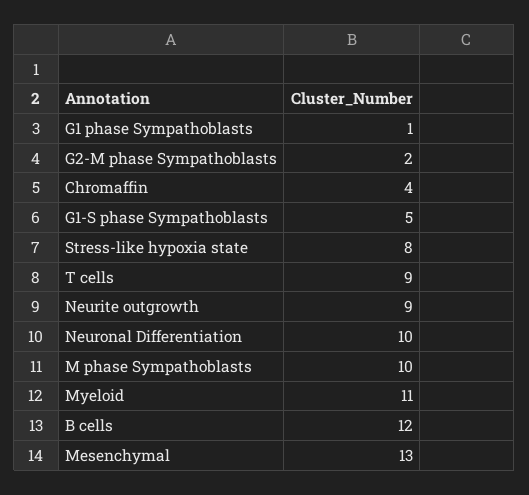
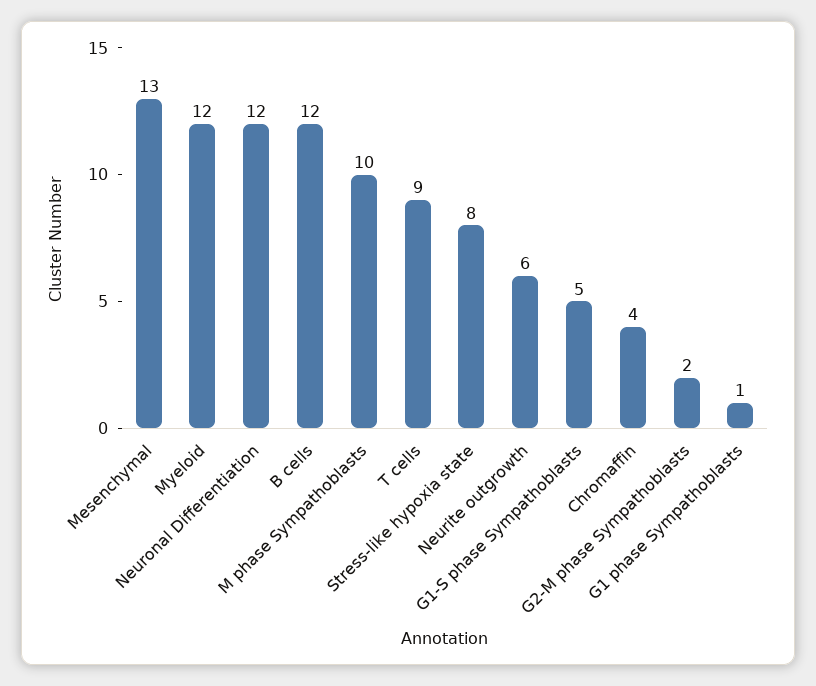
Neurite outgrowth: 9 -> 6
Neuronal Differentiation: 10 -> 12
Myeloid: 11 -> 12

